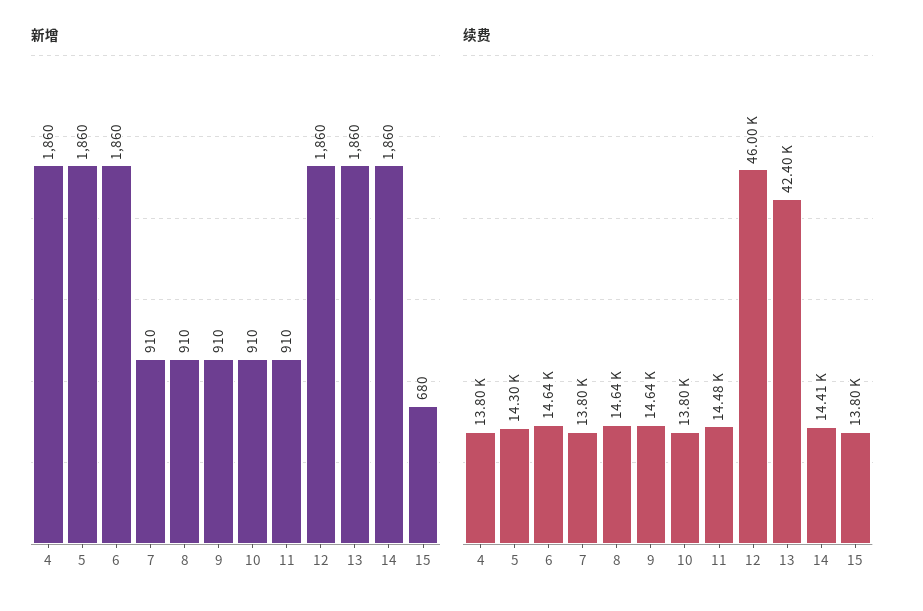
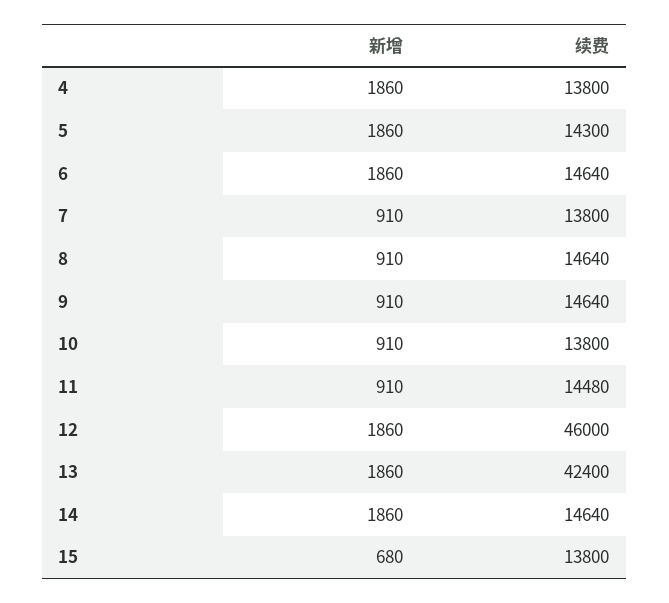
续费, 14: 14410 -> 14640

